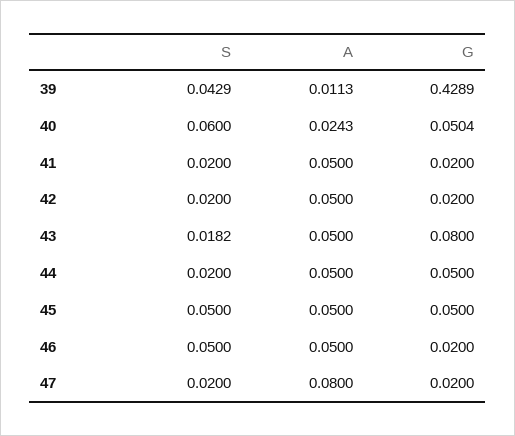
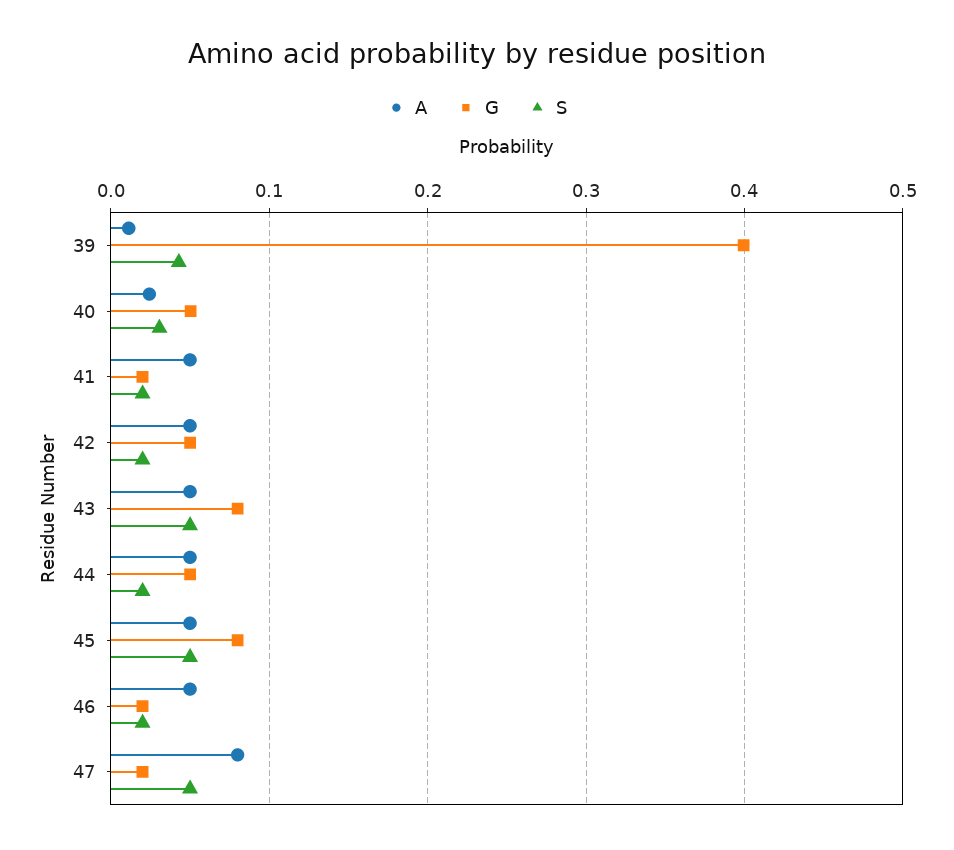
G, 39: 0.4289 -> 0.4
S, 40: 0.06 -> 0.03
G, 42: 0.02 -> 0.05
S, 43: 0.0182 -> 0.05
G, 45: 0.05 -> 0.08
S, 46: 0.05 -> 0.02
S, 47: 0.02 -> 0.05

